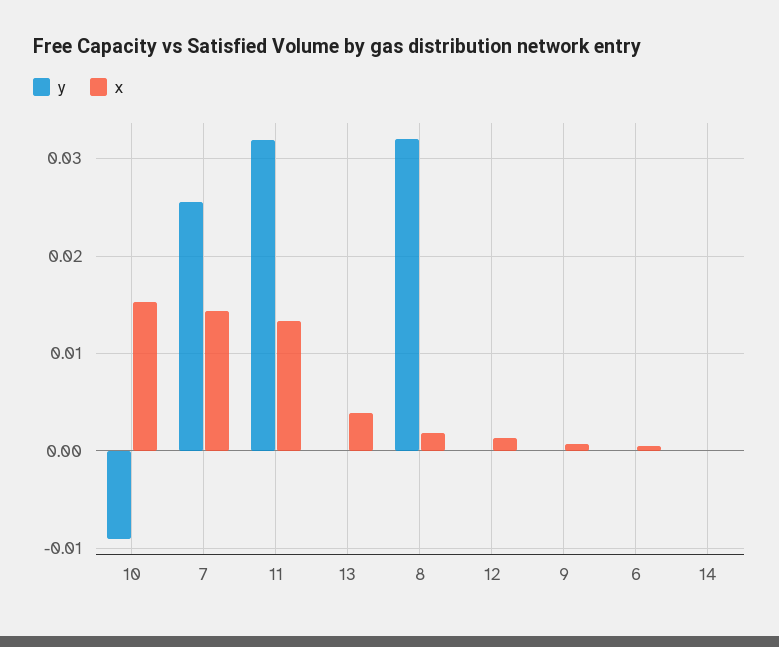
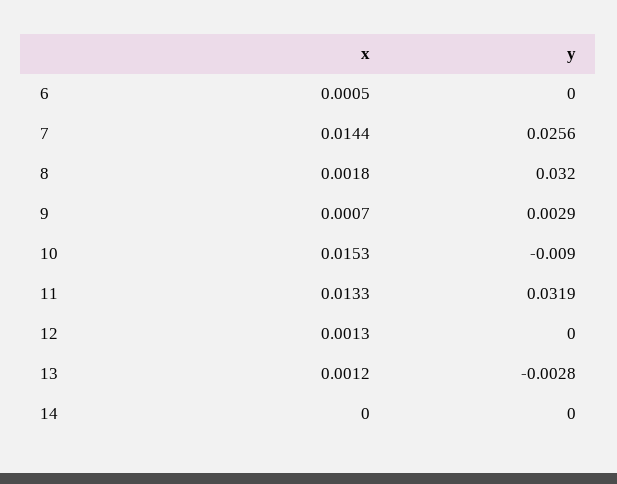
y, 13: 0 -> -0.0028
x, 13: 0.004 -> 0.0012
y, 9: 0 -> 0.0029

